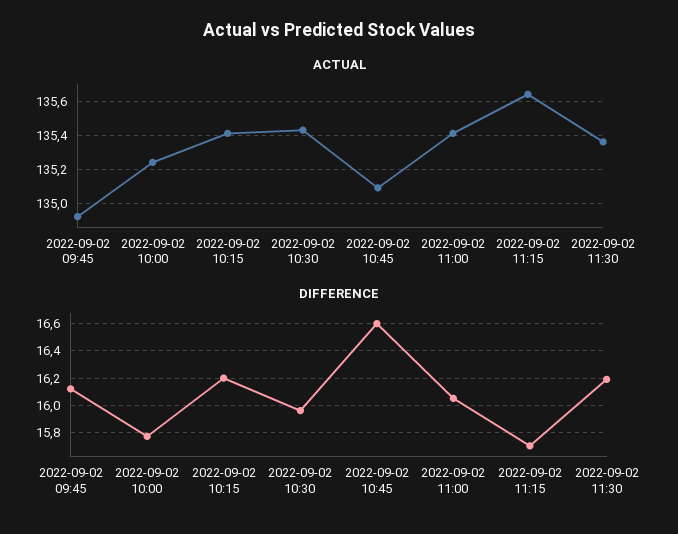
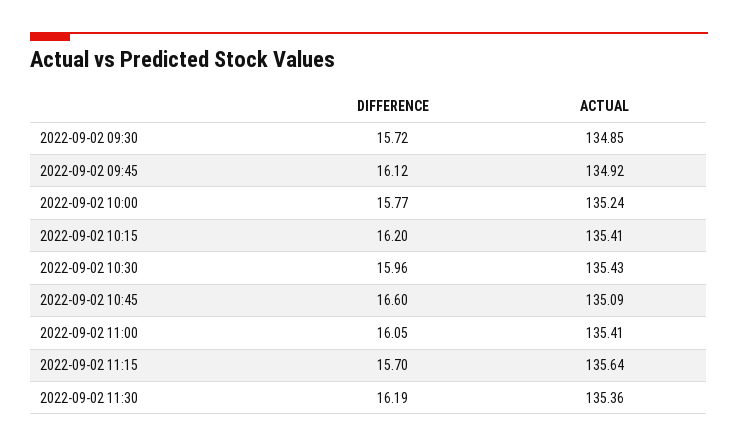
DIFFERENCE, 2022-09-02 09:30: none -> 15.72
ACTUAL, 2022-09-02 09:30: none -> 134.85

